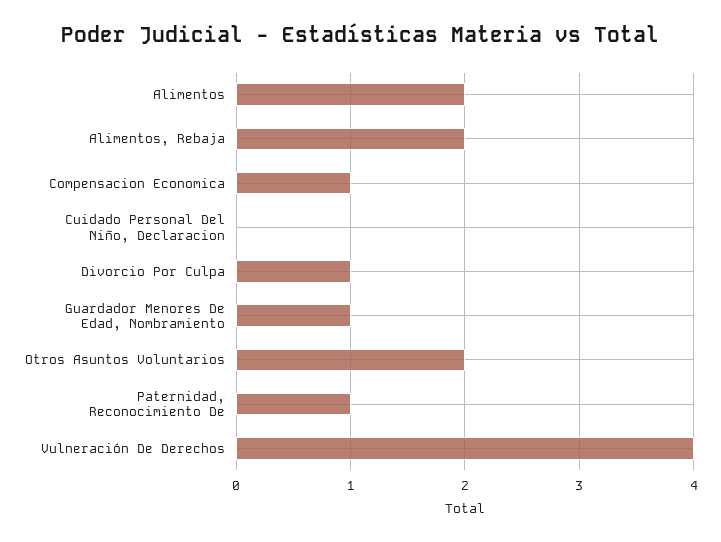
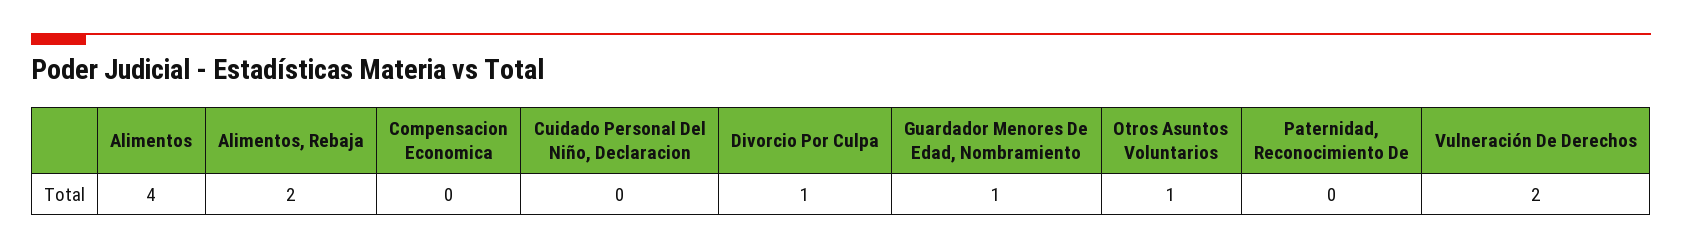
Alimentos: 2 -> 4
Compensacion Economica: 1 -> 0
Otros Asuntos Voluntarios: 2 -> 1
Paternidad, Reconocimiento De: 1 -> 0
Vulneración De Derechos: 4 -> 2

